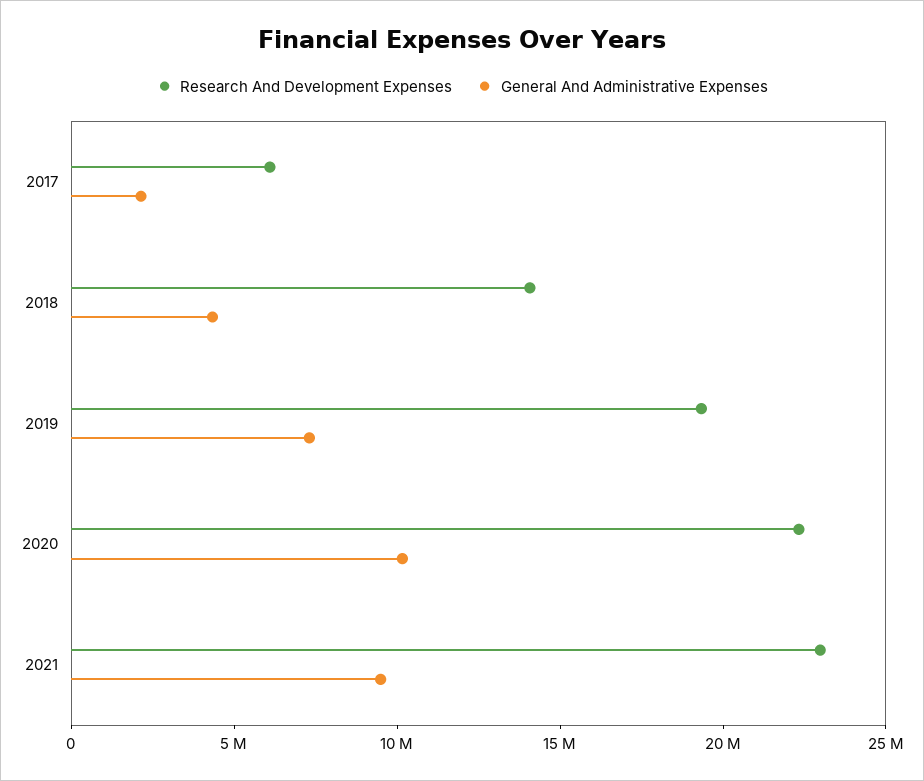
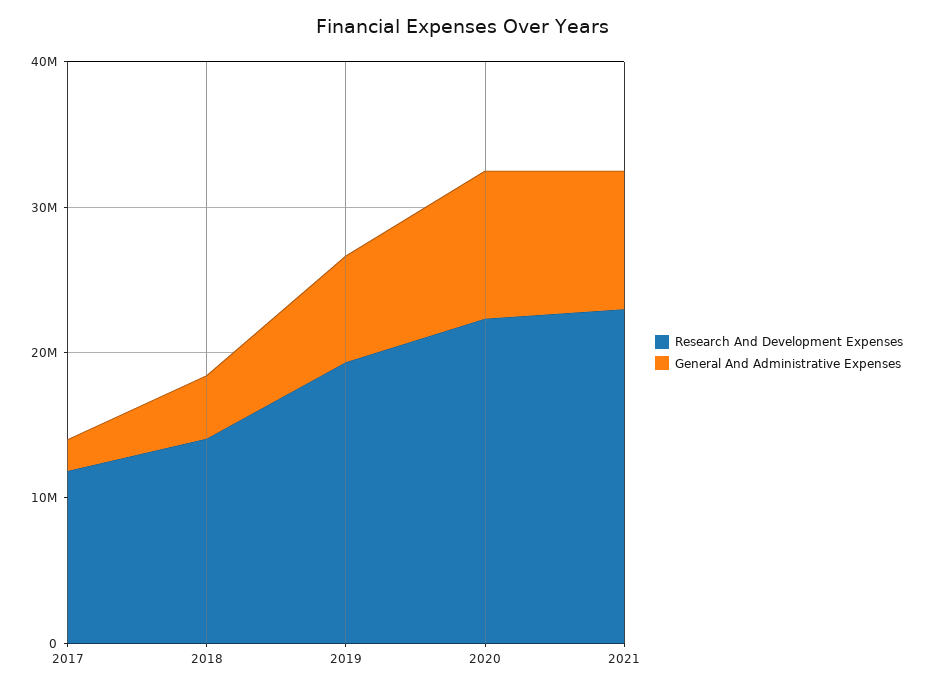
Research And Development Expenses, 2017: 6000000 -> 12000000

